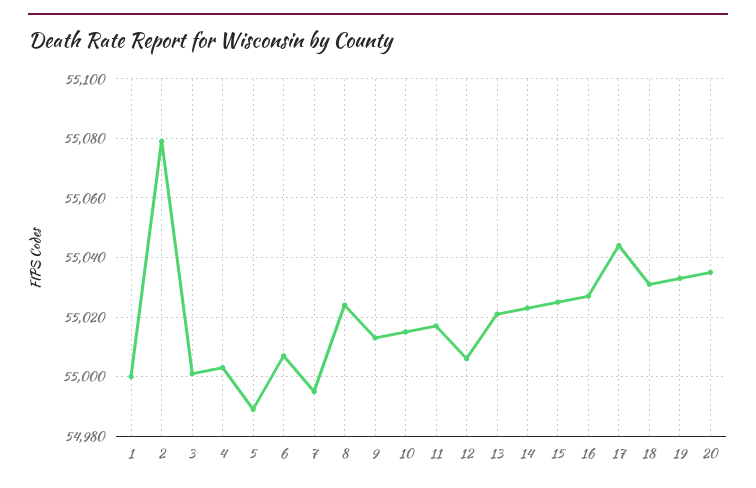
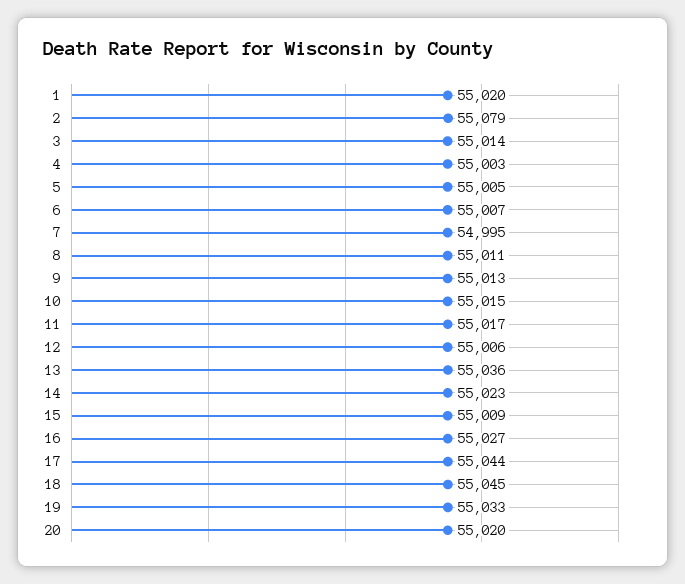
1: 55000 -> 55020
3: 55000 -> 55014
5: 54990 -> 55005
8: 55025 -> 55011
13: 55020 -> 55036
15: 55025 -> 55009
18: 55030 -> 55045
20: 55035 -> 55020

